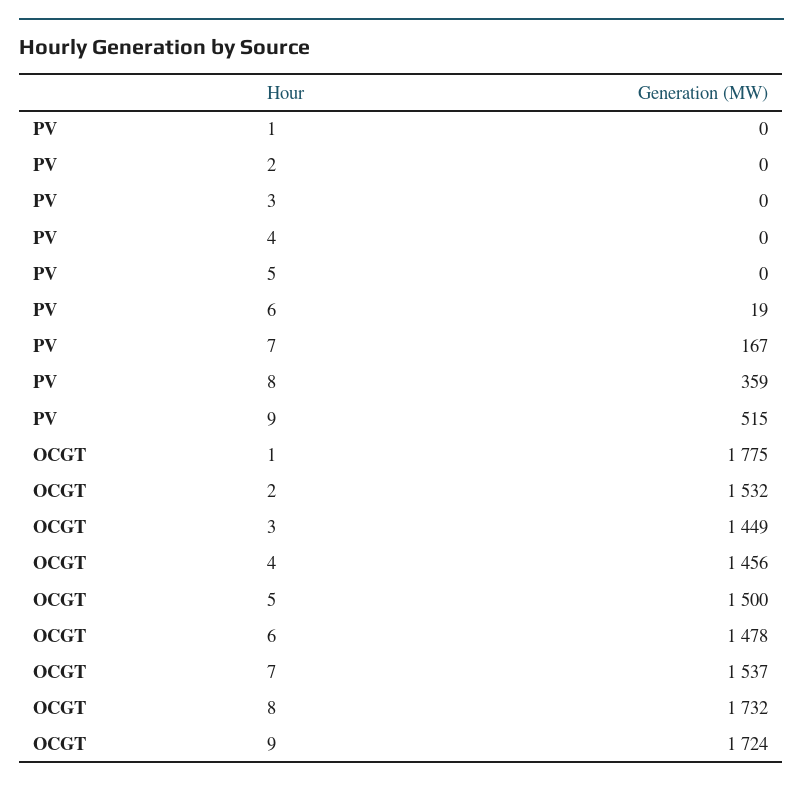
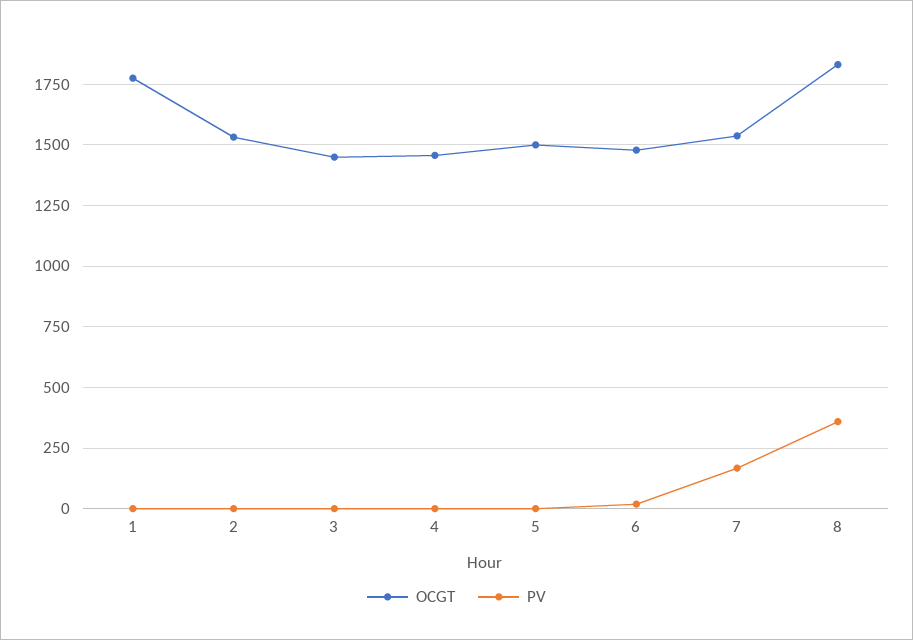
PV, 9: 515 -> none
OCGT, 8: 1732 -> 1825
OCGT, 9: 1724 -> none

